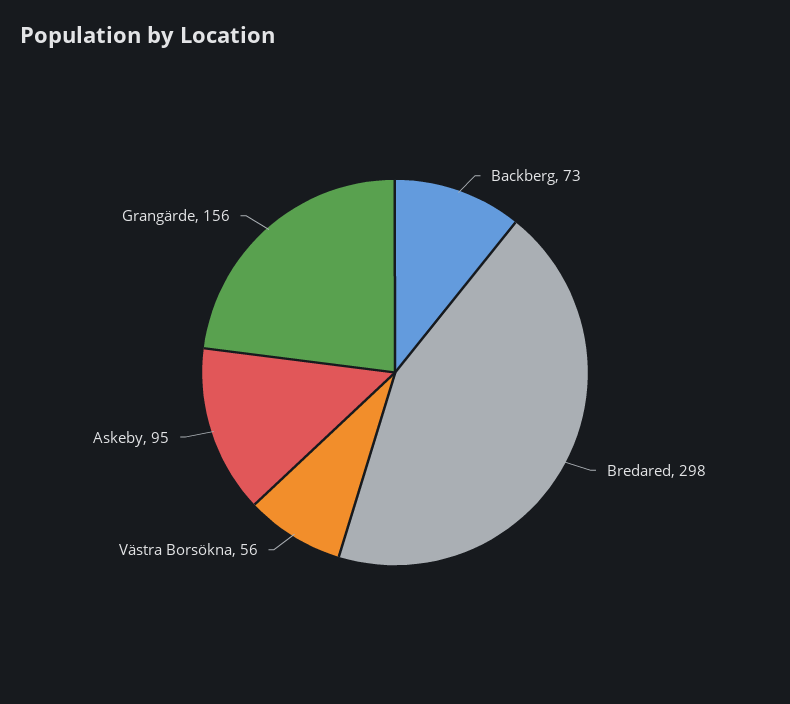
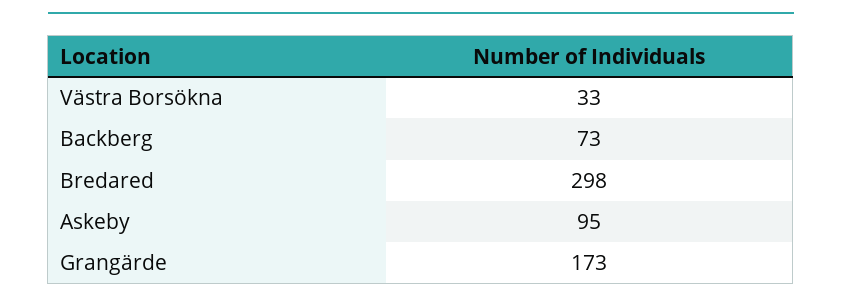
Västra Borsökna: 56 -> 33
Grangärde: 156 -> 173

